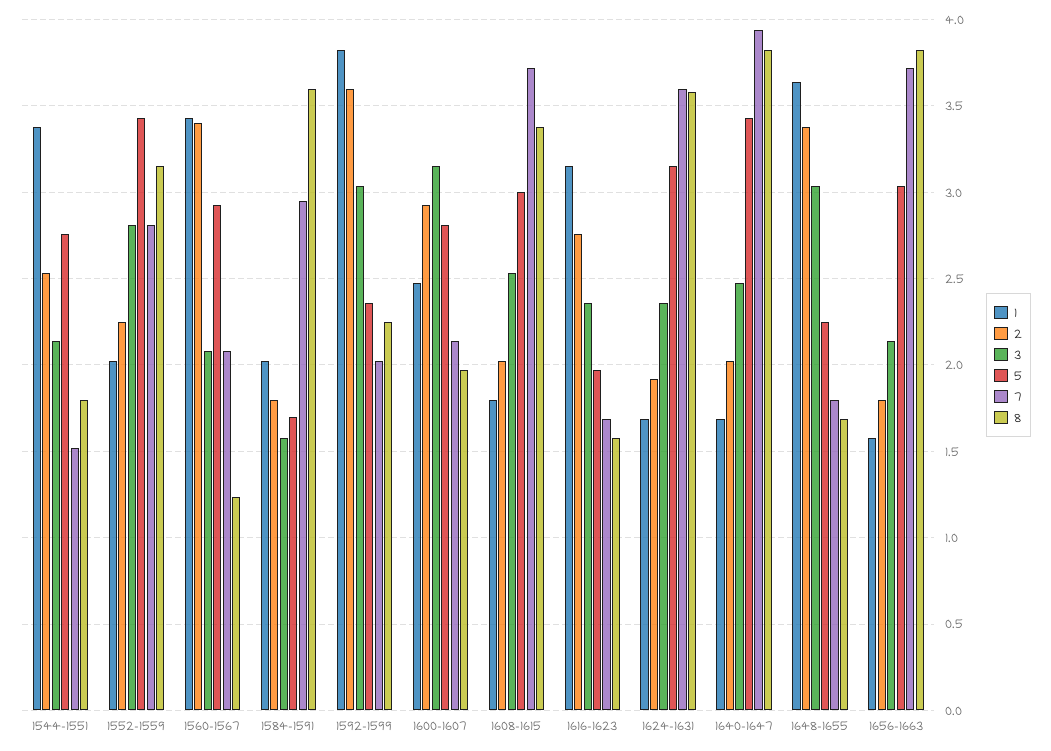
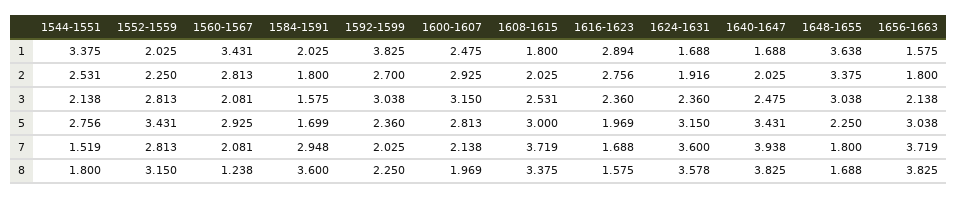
2, 1560-1567: 3.4 -> 2.813
2, 1592-1599: 3.6 -> 2.7
1, 1616-1623: 3.15 -> 2.894

